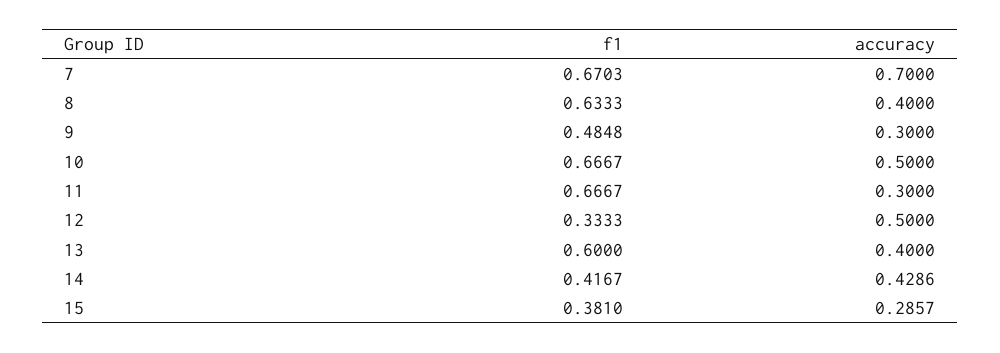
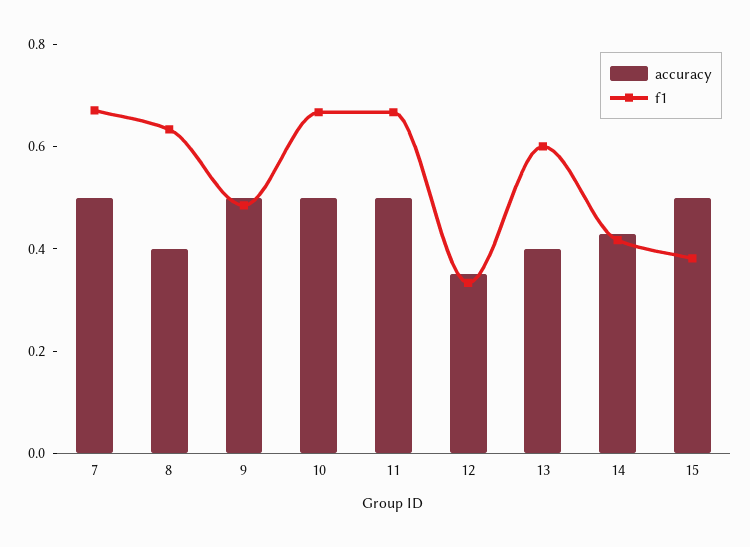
accuracy, 7: 0.7 -> 0.5
accuracy, 9: 0.3 -> 0.5
accuracy, 11: 0.3 -> 0.5
accuracy, 12: 0.5 -> 0.35
accuracy, 15: 0.2857 -> 0.5

